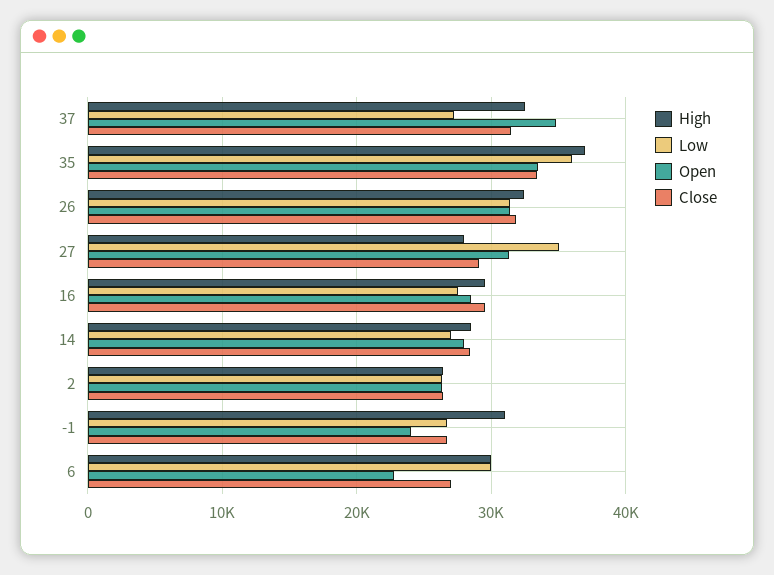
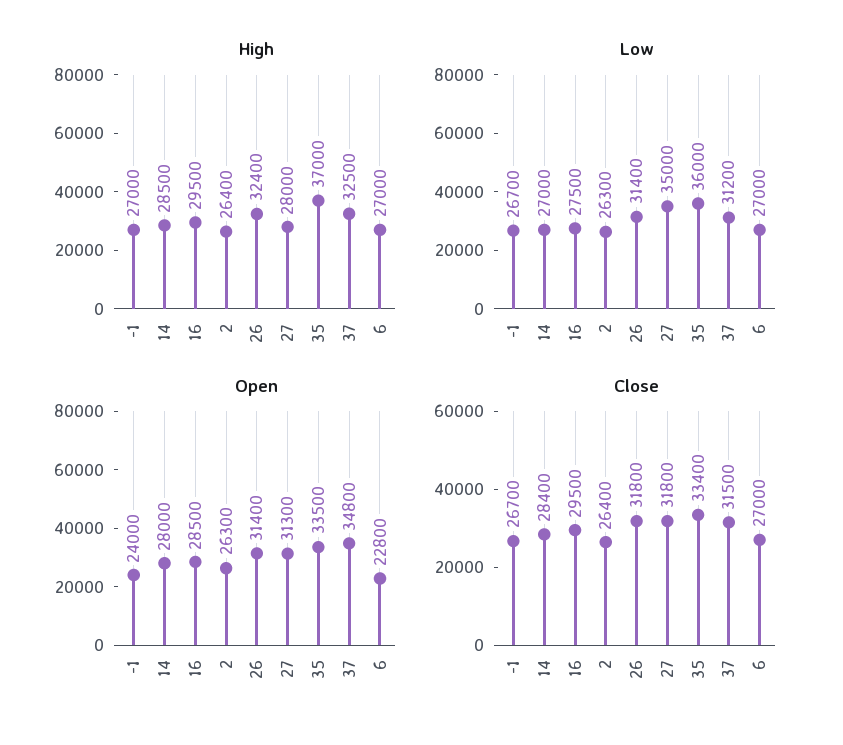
Low, 37: 27000 -> 31200
Close, 27: 29000 -> 31800
High, -1: 31000 -> 27000
High, 6: 30000 -> 27000
Low, 6: 30000 -> 27000

